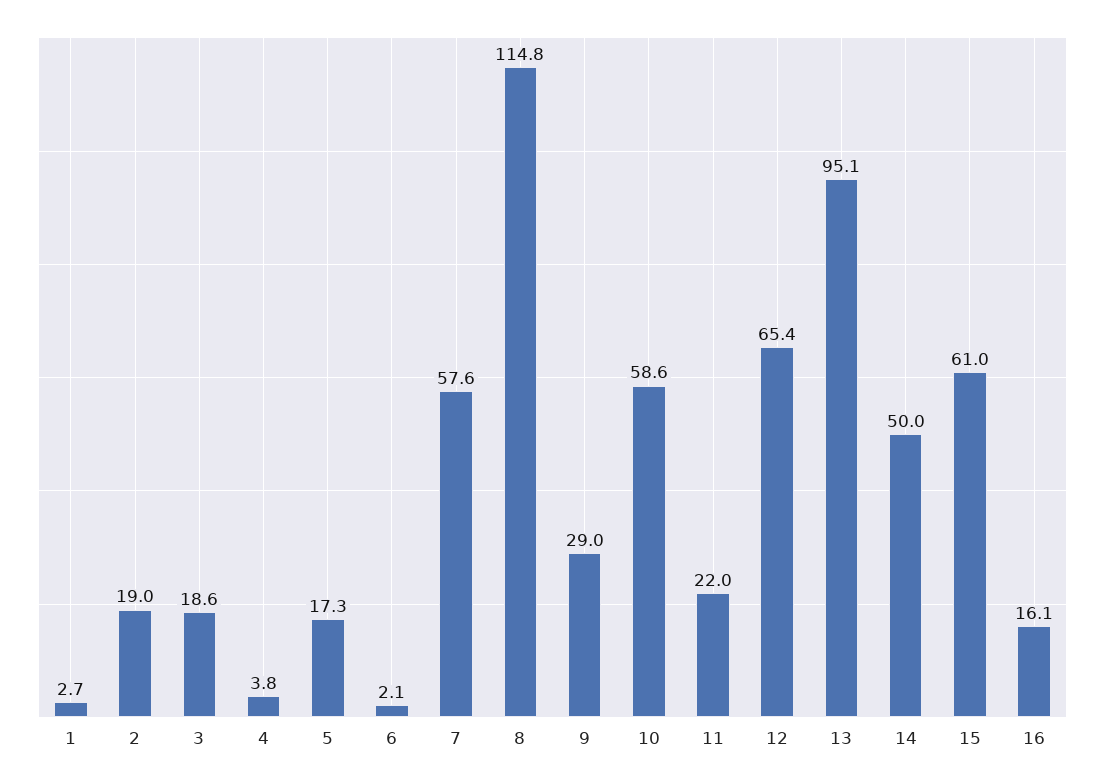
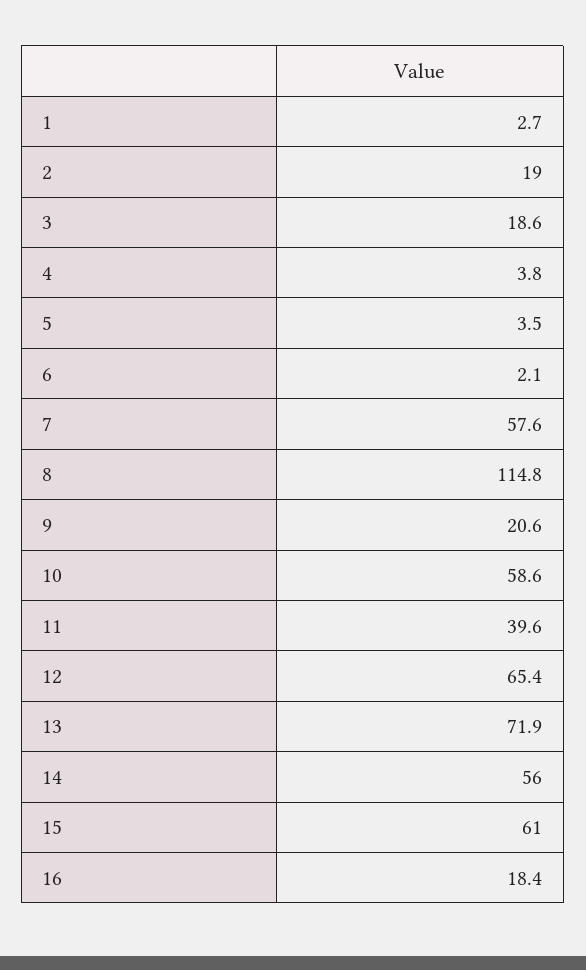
5: 17.3 -> 3.5
9: 29 -> 20.6
11: 22 -> 39.6
13: 95.1 -> 71.9
14: 50 -> 56
16: 16.1 -> 18.4

